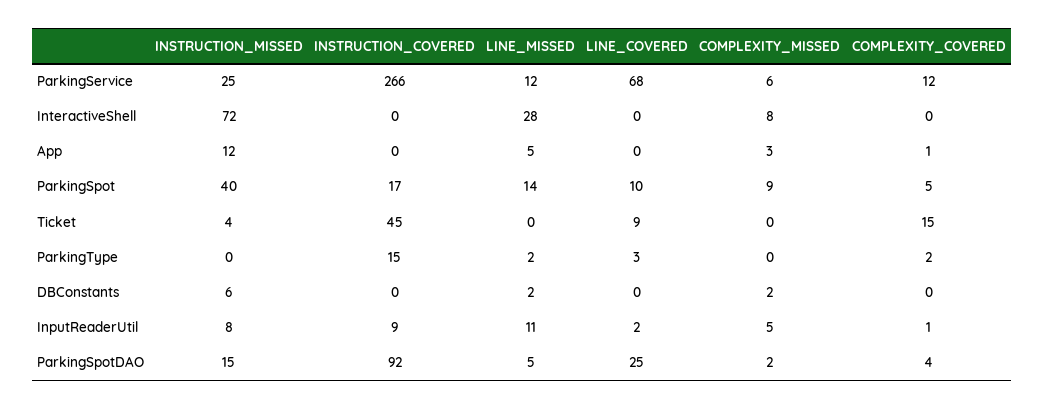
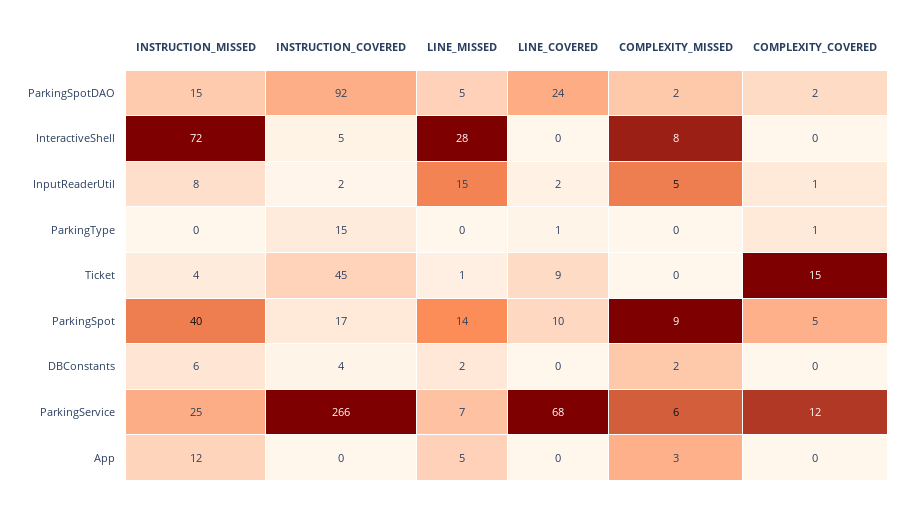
LINE_MISSED, ParkingService: 12 -> 7
INSTRUCTION_COVERED, InteractiveShell: 0 -> 5
COMPLEXITY_COVERED, App: 1 -> 0
LINE_MISSED, Ticket: 0 -> 1
LINE_MISSED, ParkingType: 2 -> 0
LINE_COVERED, ParkingType: 3 -> 1
COMPLEXITY_COVERED, ParkingType: 2 -> 1
INSTRUCTION_COVERED, DBConstants: 0 -> 4
INSTRUCTION_COVERED, InputReaderUtil: 9 -> 2
LINE_MISSED, InputReaderUtil: 11 -> 15
LINE_COVERED, ParkingSpotDAO: 25 -> 24
COMPLEXITY_COVERED, ParkingSpotDAO: 4 -> 2

